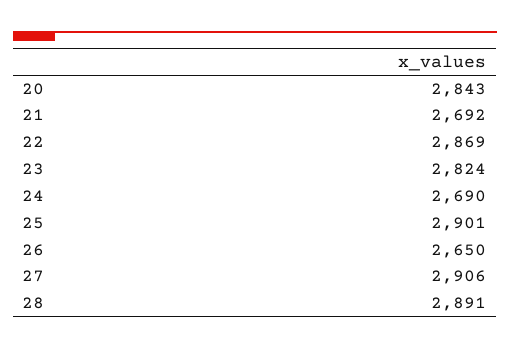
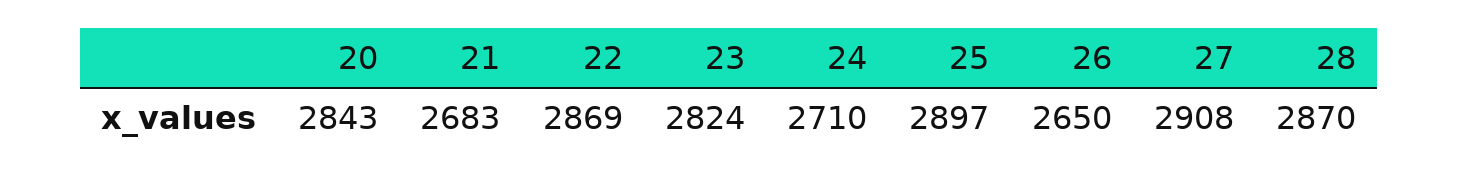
21: 2692 -> 2683
24: 2690 -> 2710
25: 2901 -> 2897
27: 2906 -> 2908
28: 2891 -> 2870

